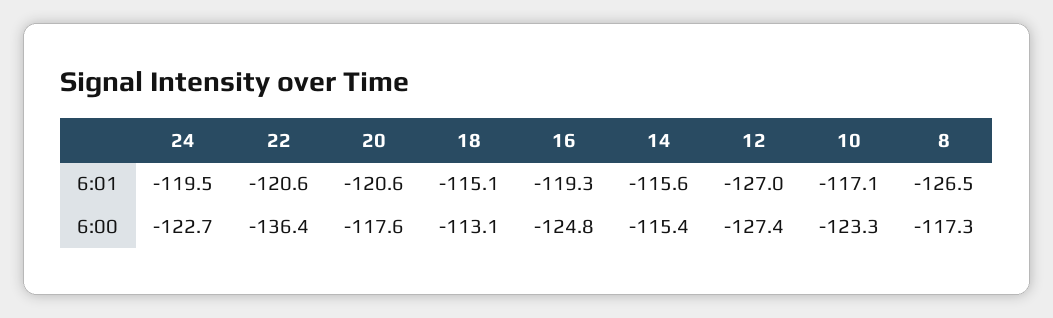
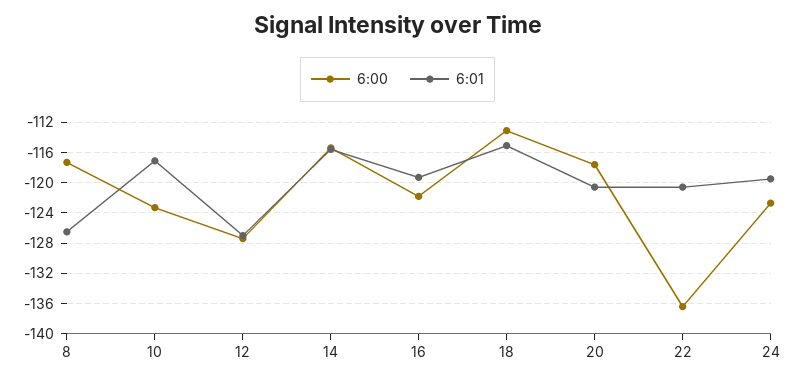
6:00, 16: -124.8 -> -122

